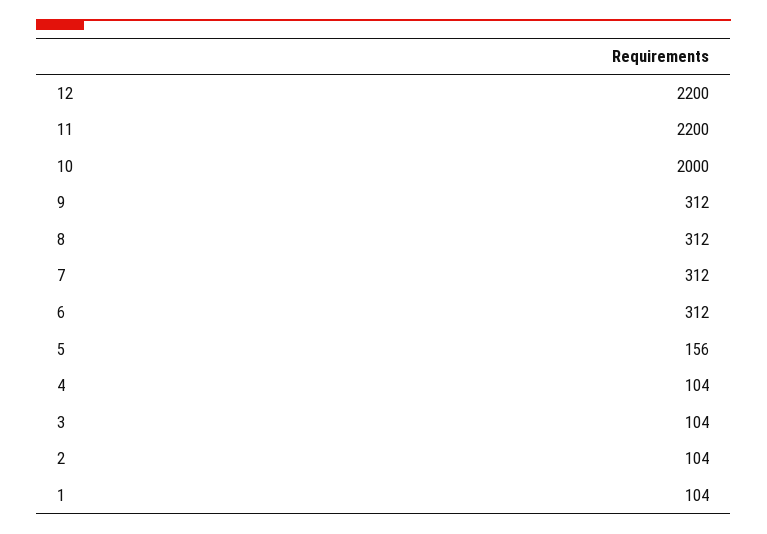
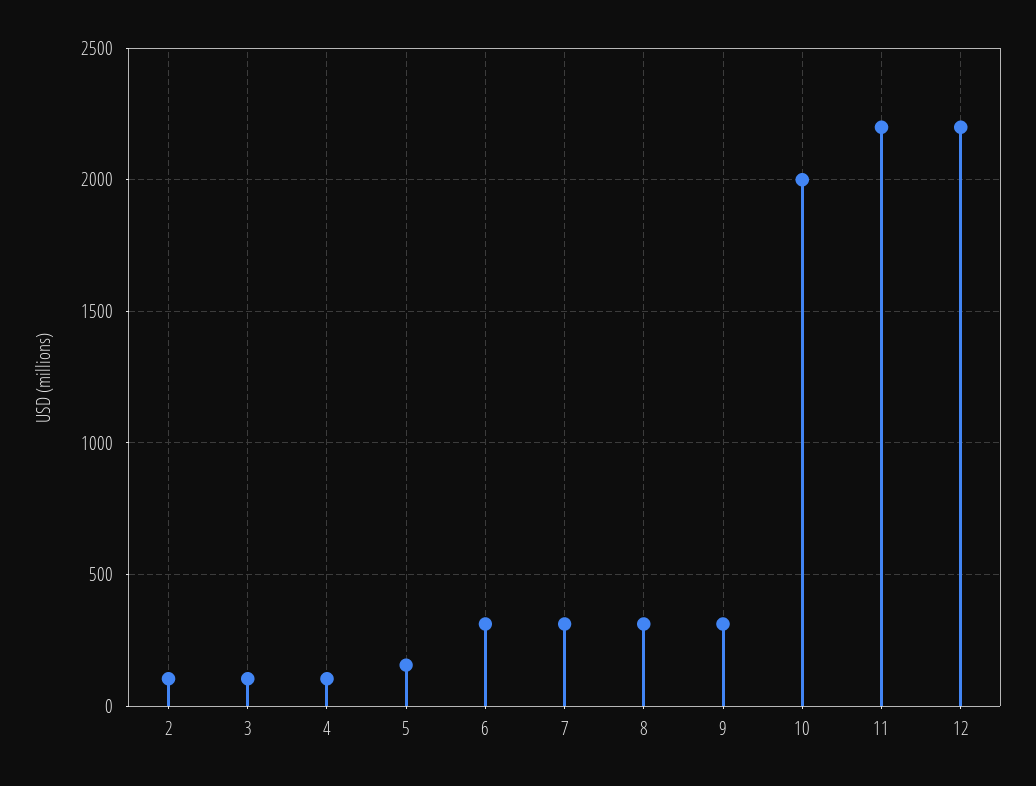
1: 104 -> none

